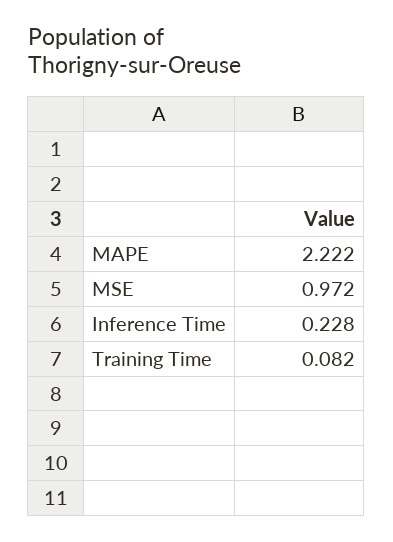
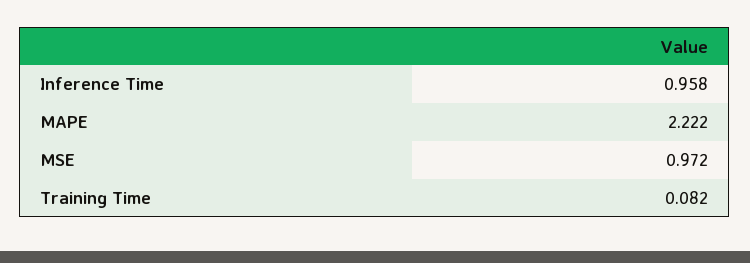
Inference Time: 0.228 -> 0.958

